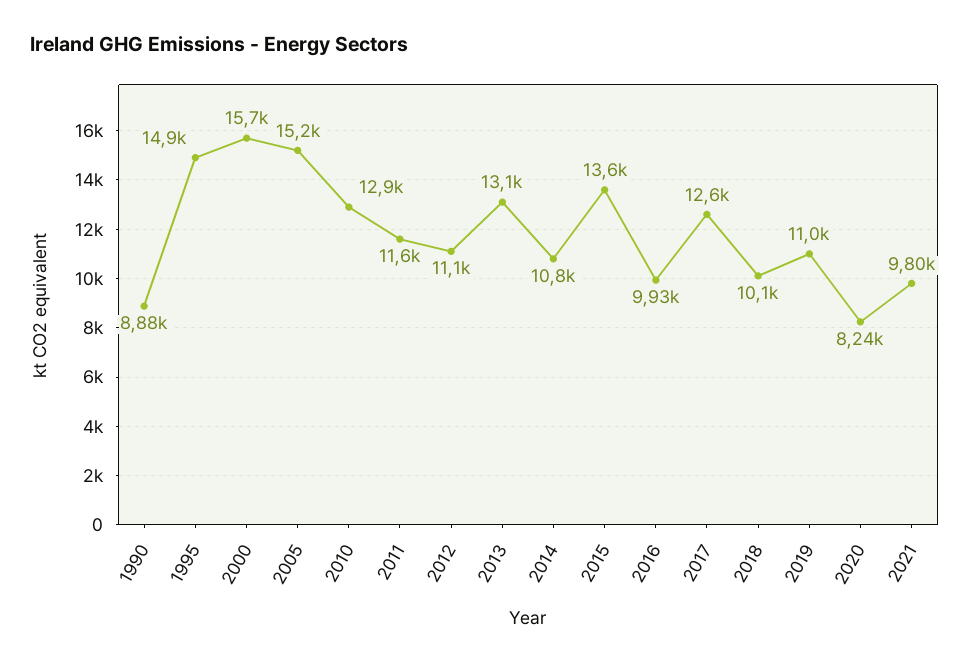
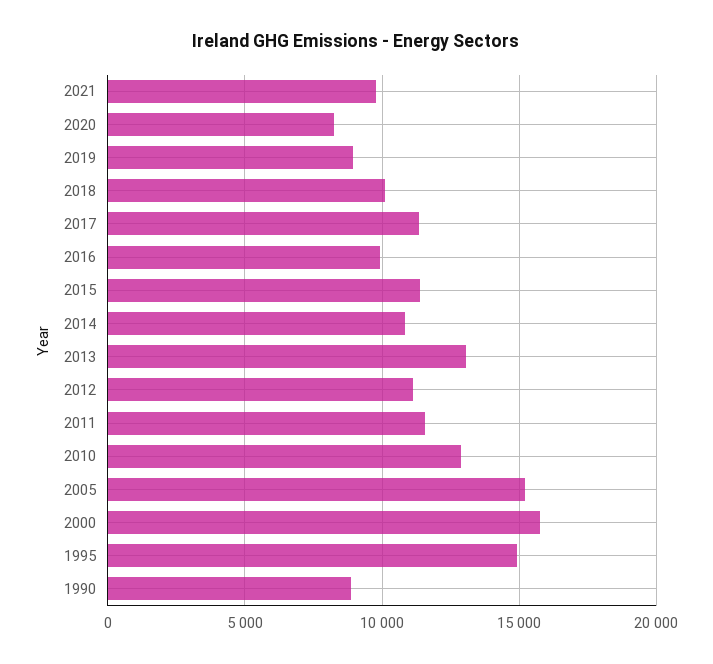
2015: 13600 -> 11500
2017: 12600 -> 11500
2019: 11000 -> 9000

